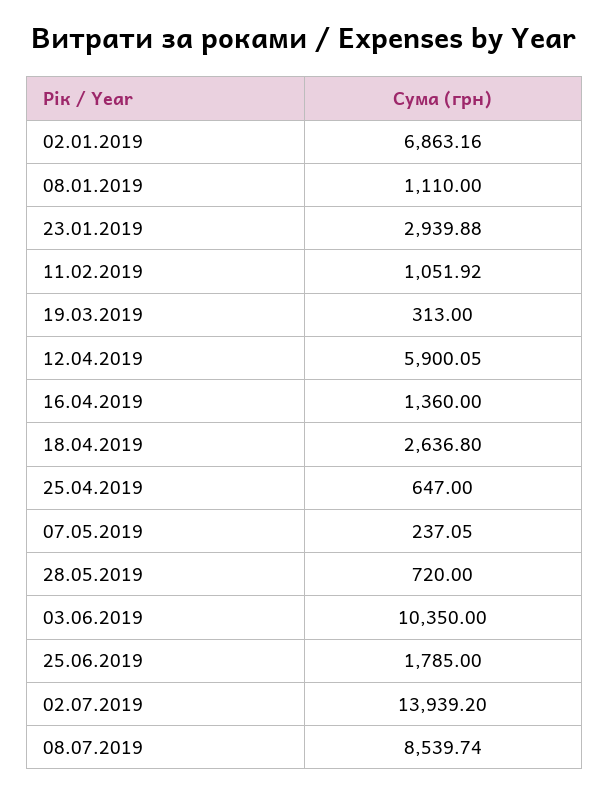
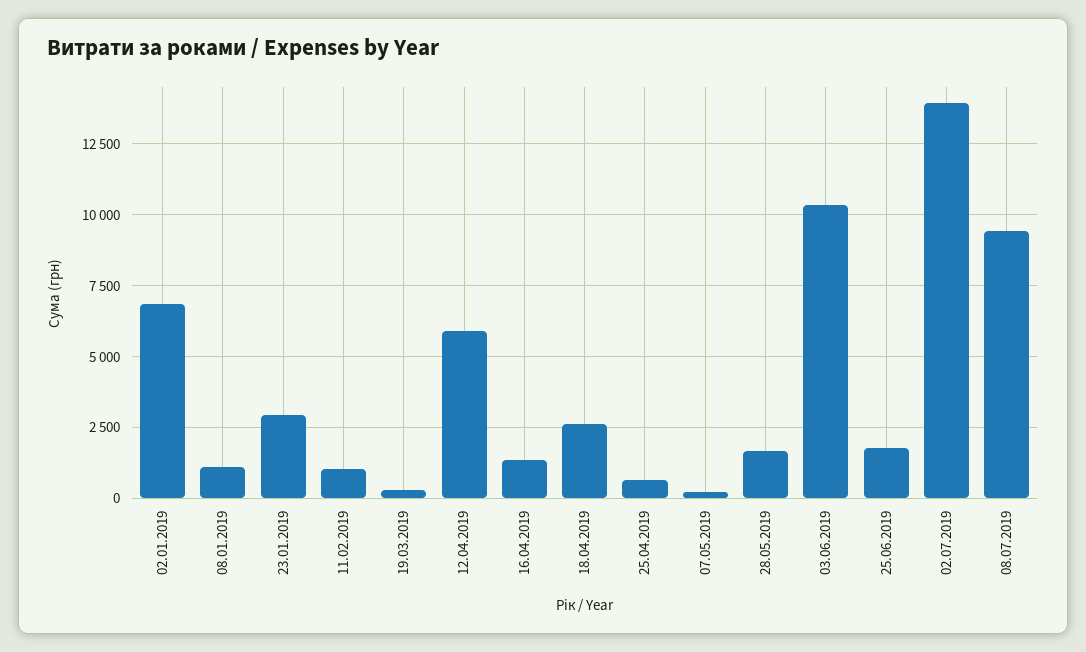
28.05.2019: 720 -> 1750
08.07.2019: 8539.74 -> 9500

